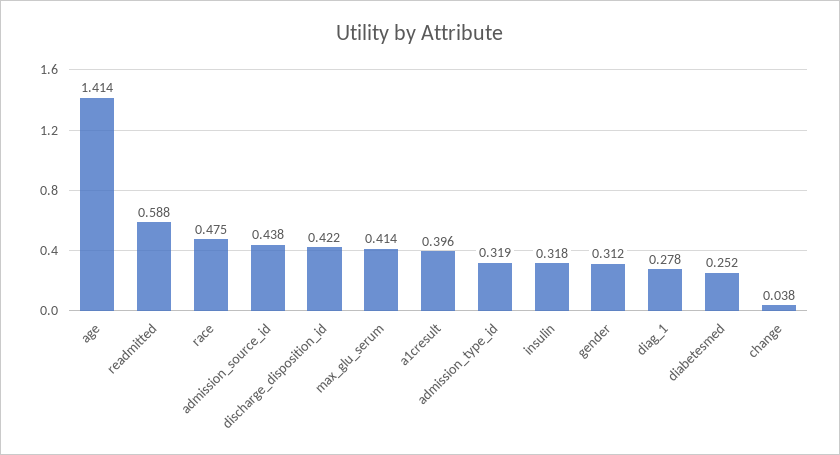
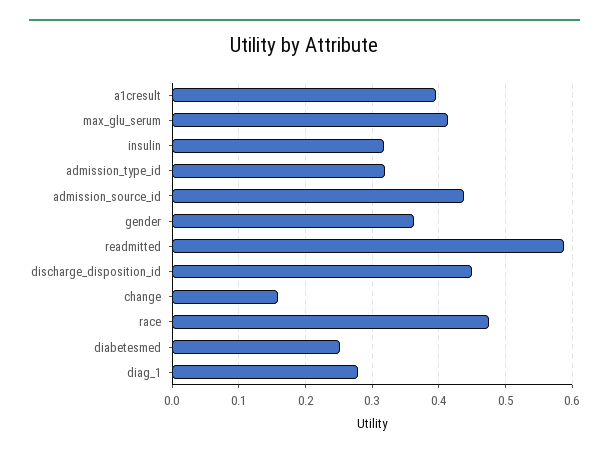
age: 1.414 -> none
discharge_disposition_id: 0.422 -> 0.45
gender: 0.312 -> 0.36
change: 0.038 -> 0.16

